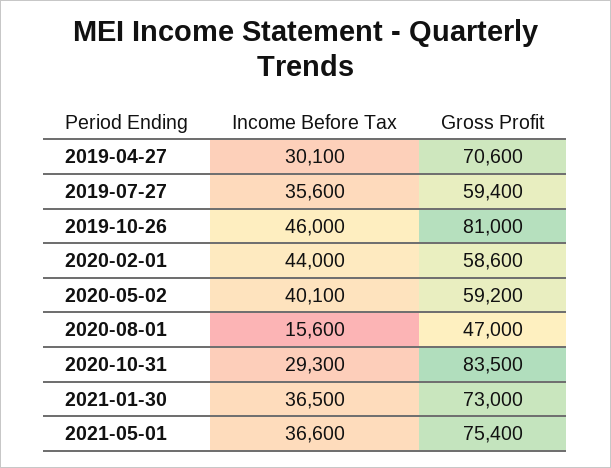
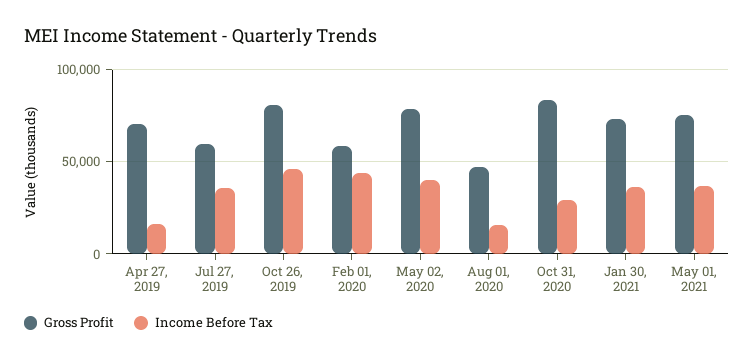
Income Before Tax, 2019-04-27: 30100 -> 15000
Gross Profit, 2020-05-02: 59200 -> 80000

